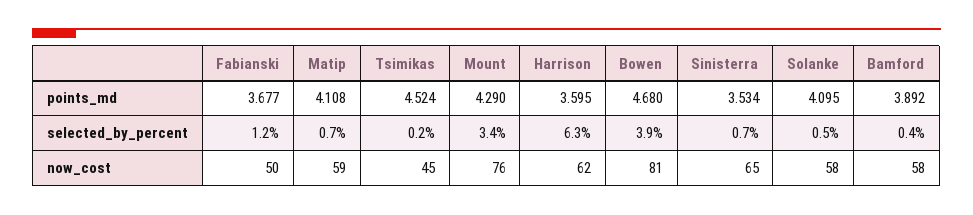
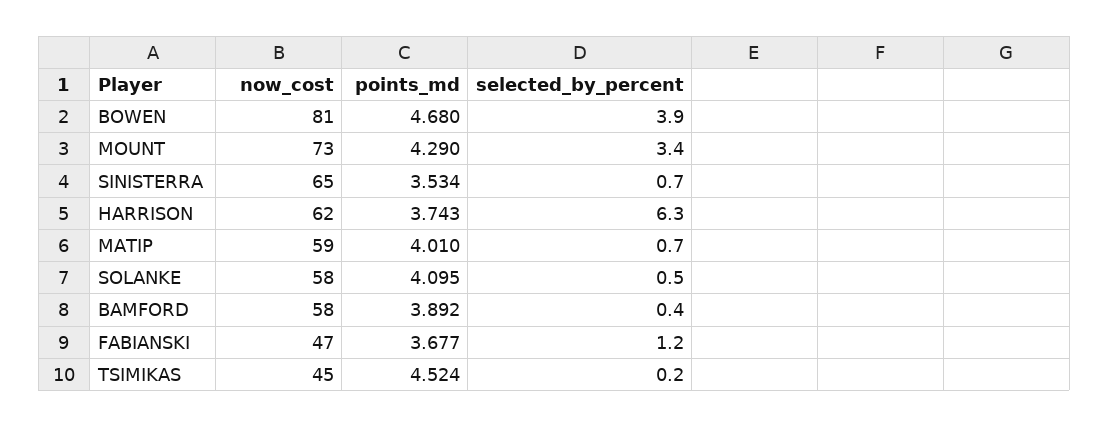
Matip, points_md: 4.108 -> 4.01
Harrison, points_md: 3.595 -> 3.743
Fabianski, now_cost: 50 -> 47
Mount, now_cost: 76 -> 73

